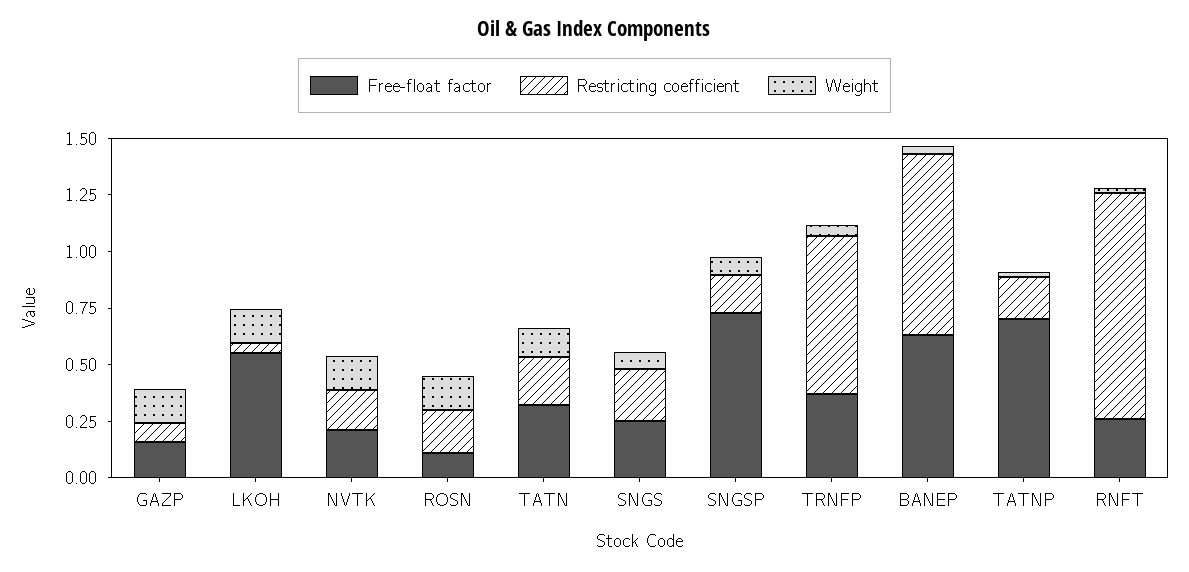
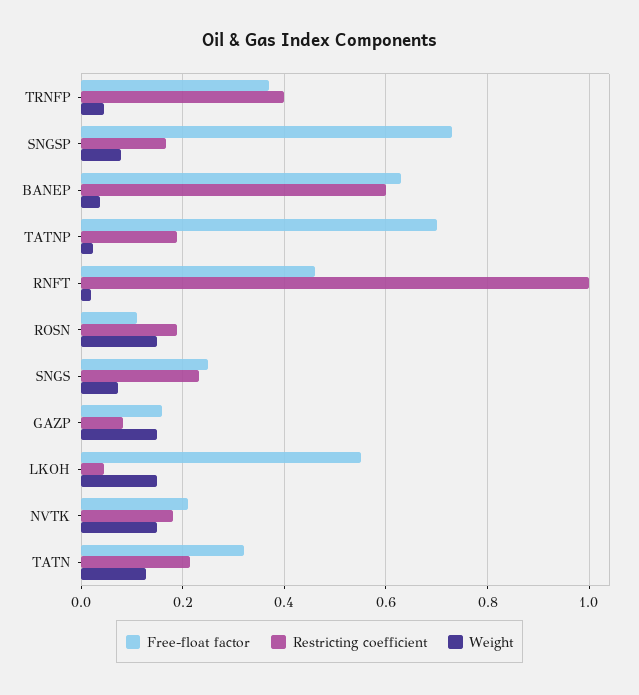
Restricting coefficient, TRNFP: 0.7 -> 0.4
Restricting coefficient, BANEP: 0.8 -> 0.6
Free-float factor, RNFT: 0.25 -> 0.46

